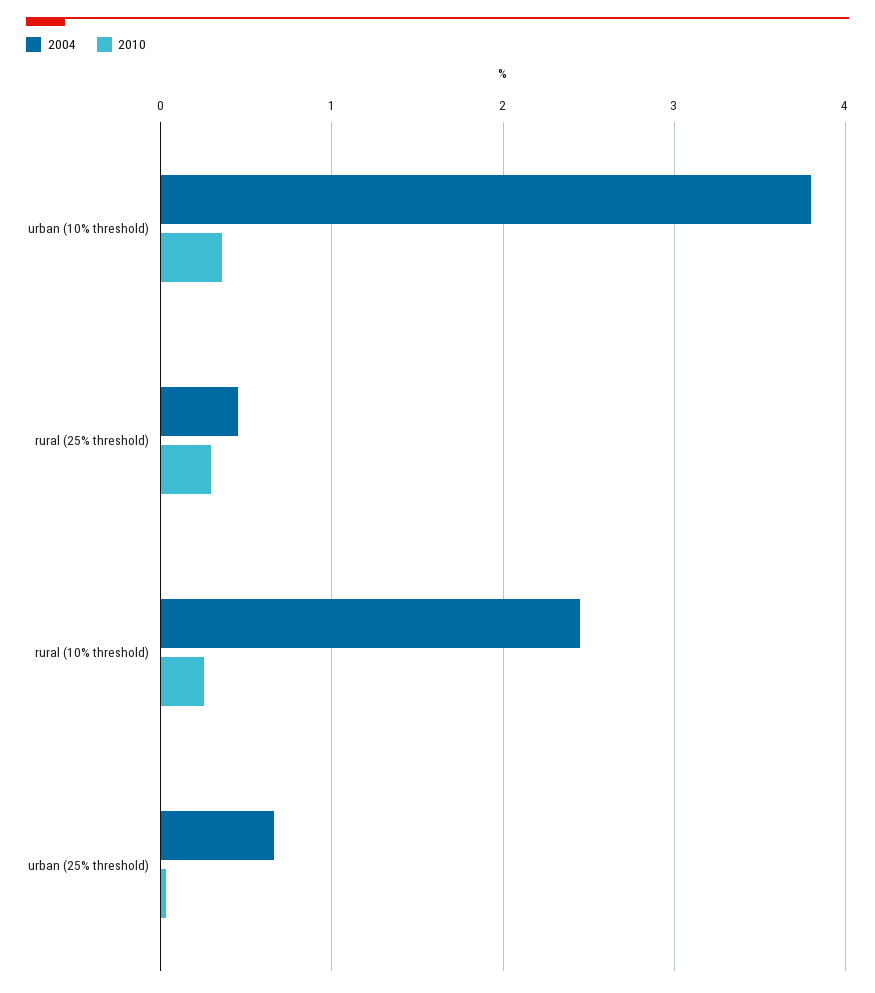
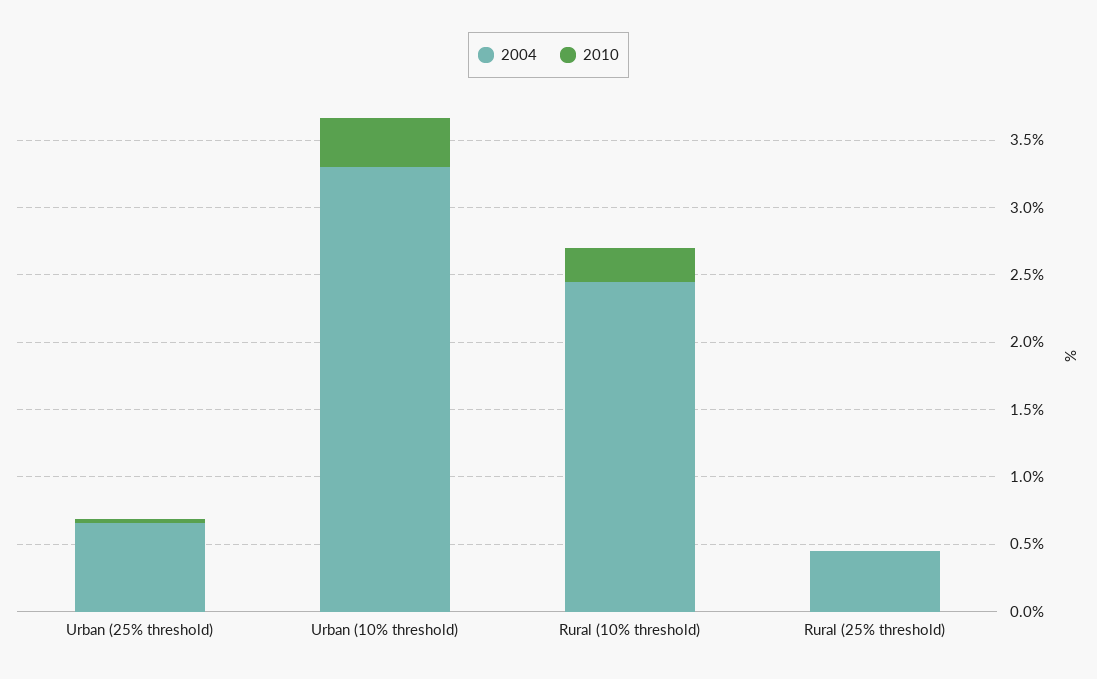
2004, urban (10% threshold): 3.8 -> 3.3
2010, rural (25% threshold): 0.3 -> 0

